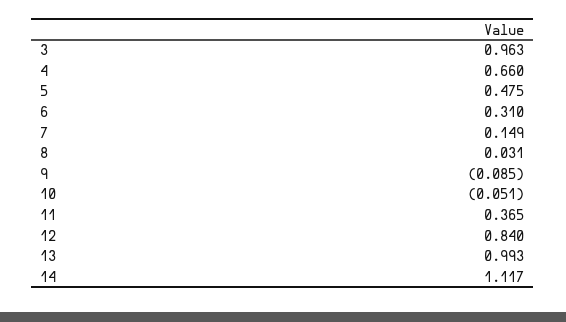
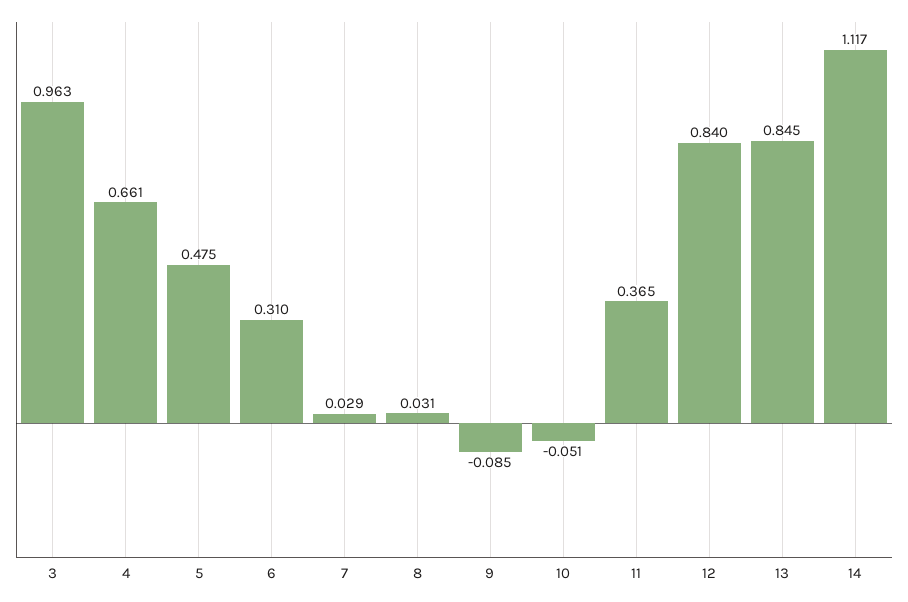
4: 0.66 -> 0.661
7: 0.149 -> 0.029
13: 0.993 -> 0.845

